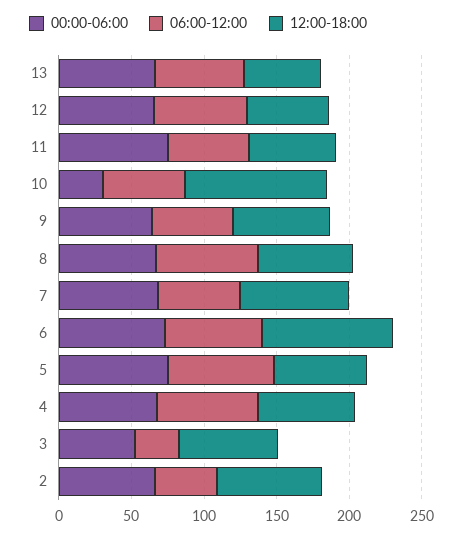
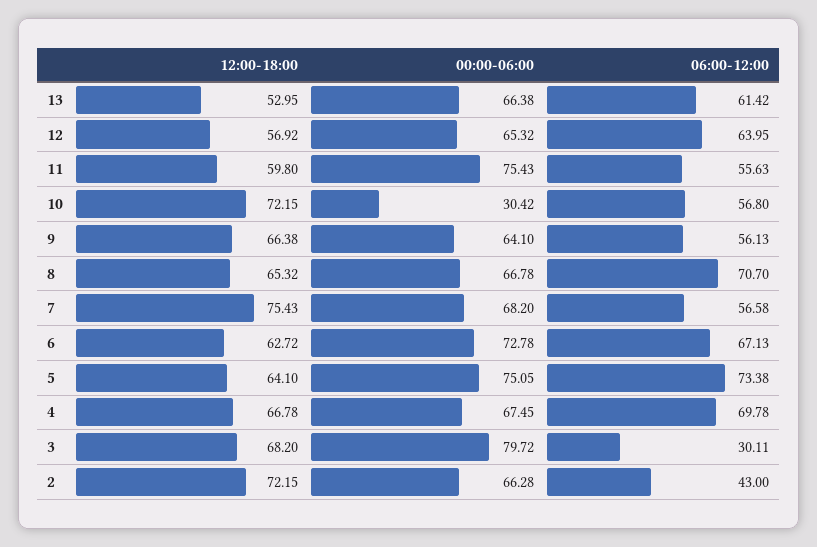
12:00-18:00, 10: 100 -> 72.15
12:00-18:00, 6: 90 -> 62.72
00:00-06:00, 3: 50 -> 79.72

